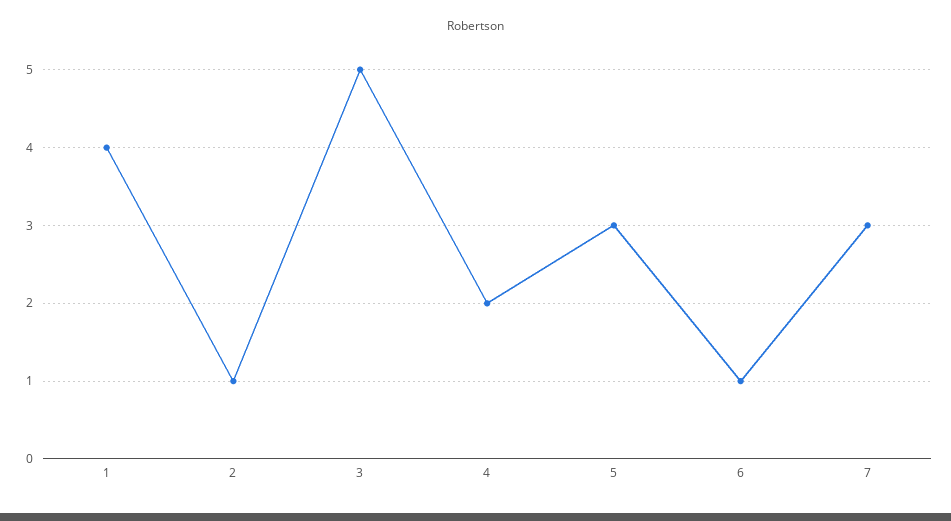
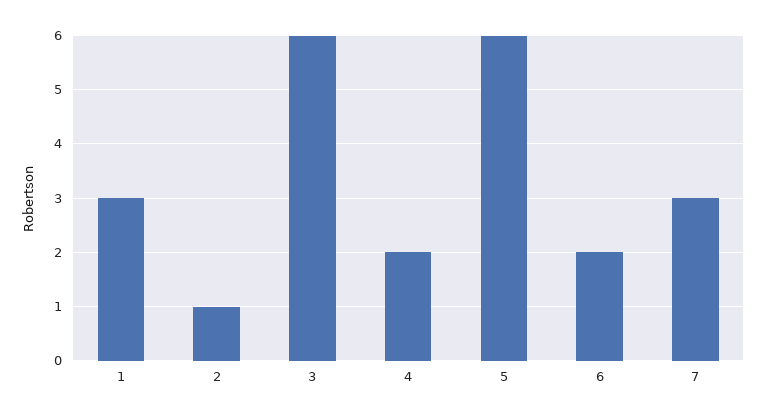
1: 4 -> 3
3: 5 -> 6
5: 3 -> 6
6: 1 -> 2

